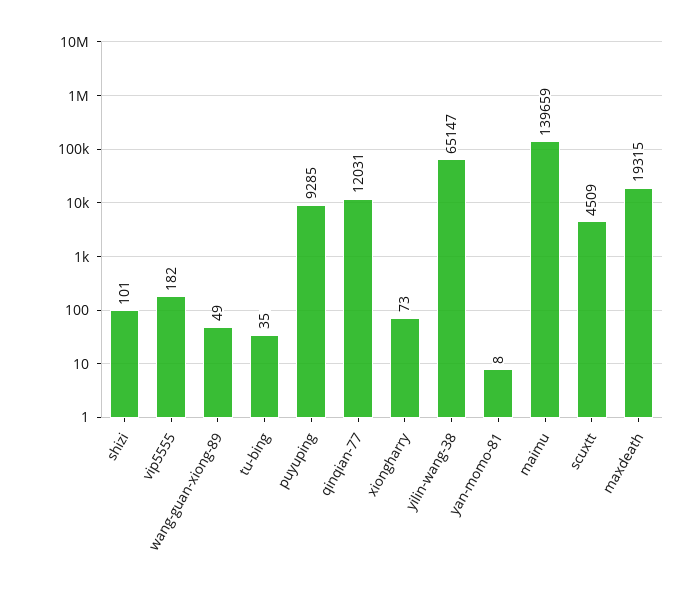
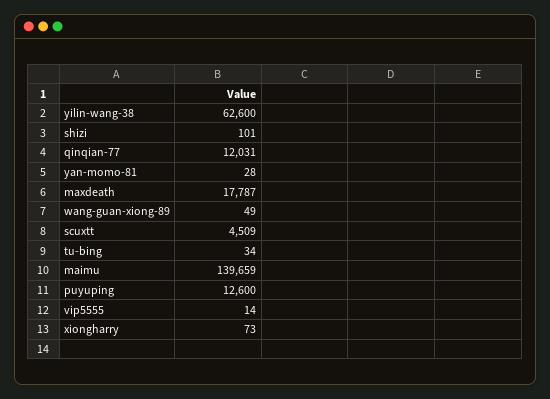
vip5555: 182 -> 14
tu-bing: 35 -> 34
puyuping: 9285 -> 12600
yilin-wang-38: 65147 -> 62600
yan-momo-81: 8 -> 28
maxdeath: 19315 -> 17787

